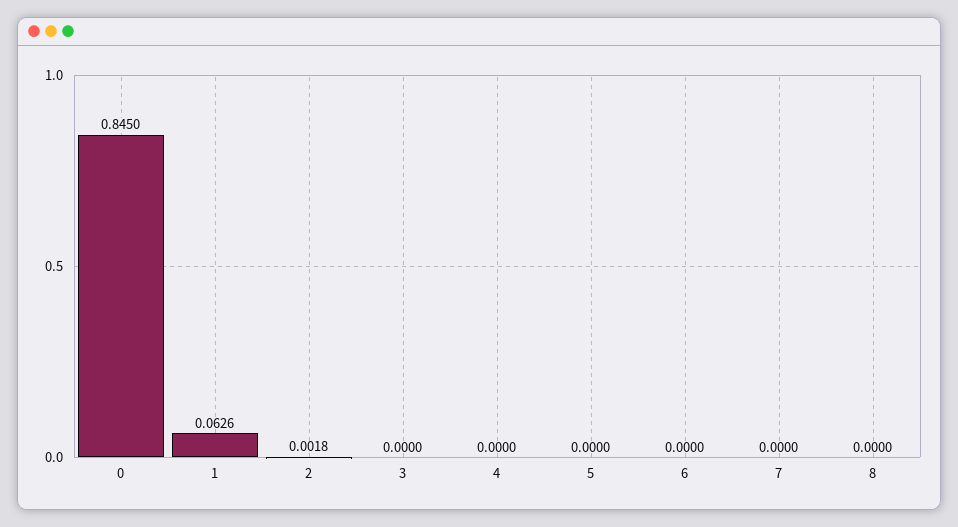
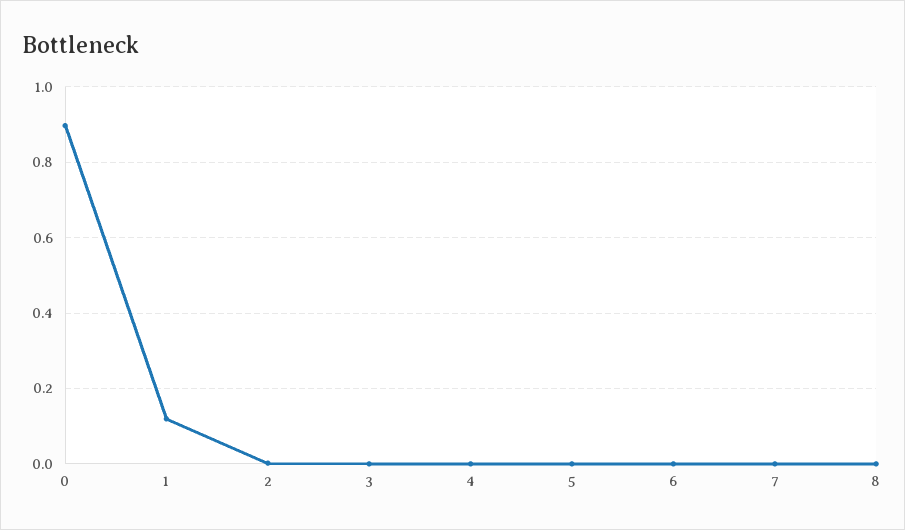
0: 0.845 -> 0.9
1: 0.0626 -> 0.12

